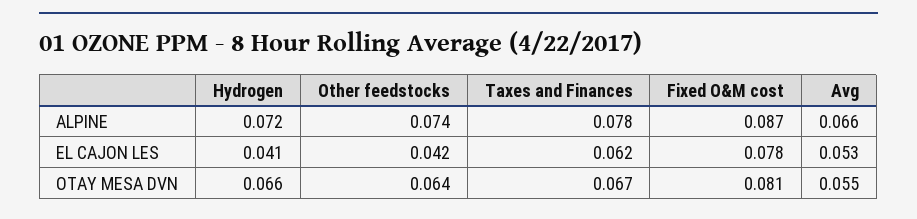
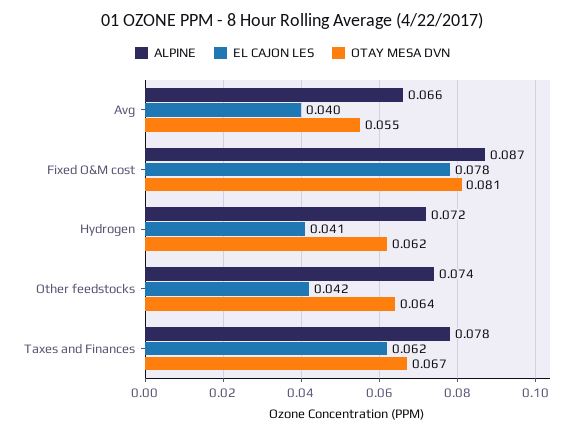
EL CAJON LES, Avg: 0.053 -> 0.04
OTAY MESA DVN, Hydrogen: 0.066 -> 0.062

